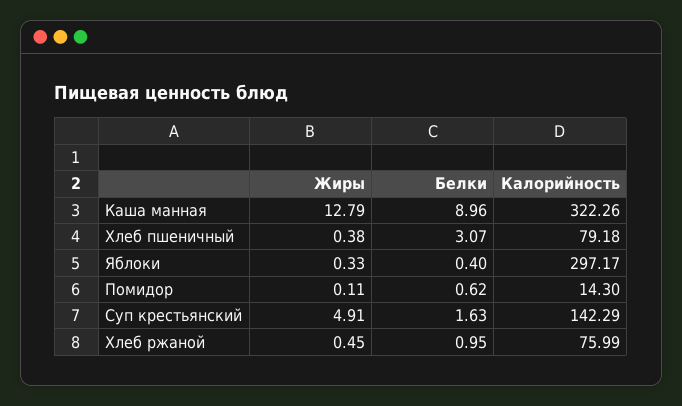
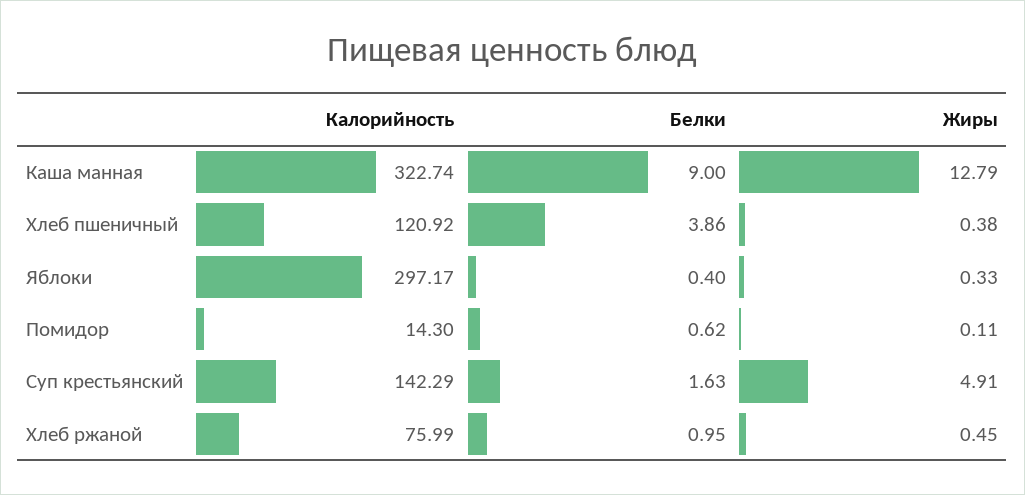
Белки, Каша манная: 8.96 -> 9
Калорийность, Каша манная: 322.26 -> 322.74
Белки, Хлеб пшеничный: 3.07 -> 3.86
Калорийность, Хлеб пшеничный: 79.18 -> 120.92

